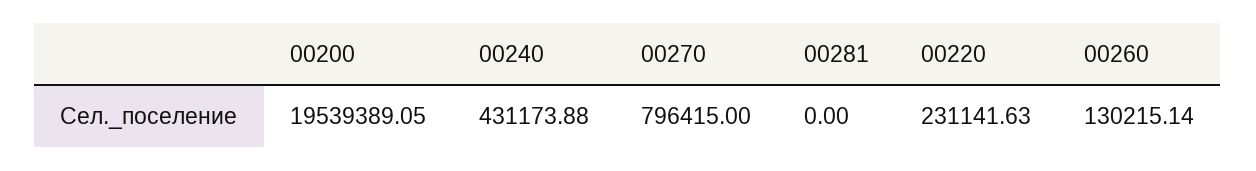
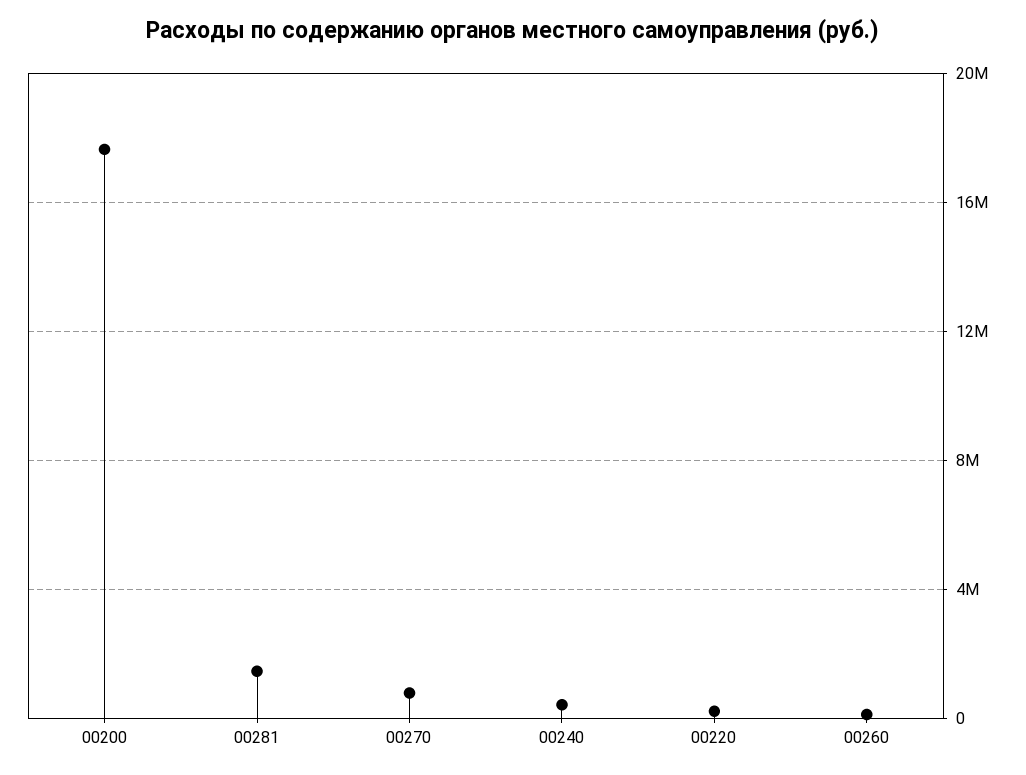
00200: 19539389.05 -> 17500000
00281: 0 -> 1500000

